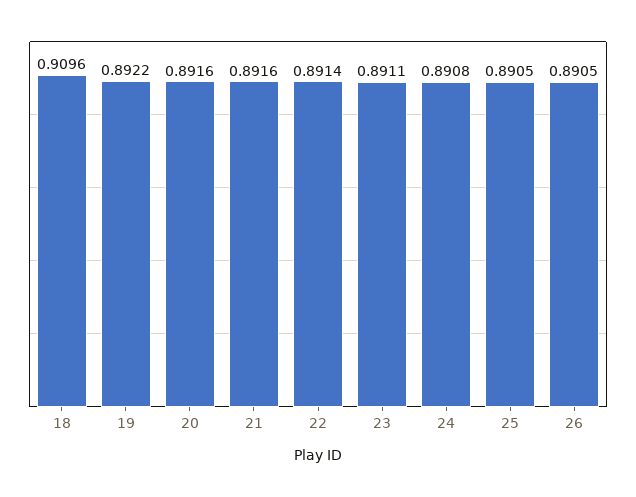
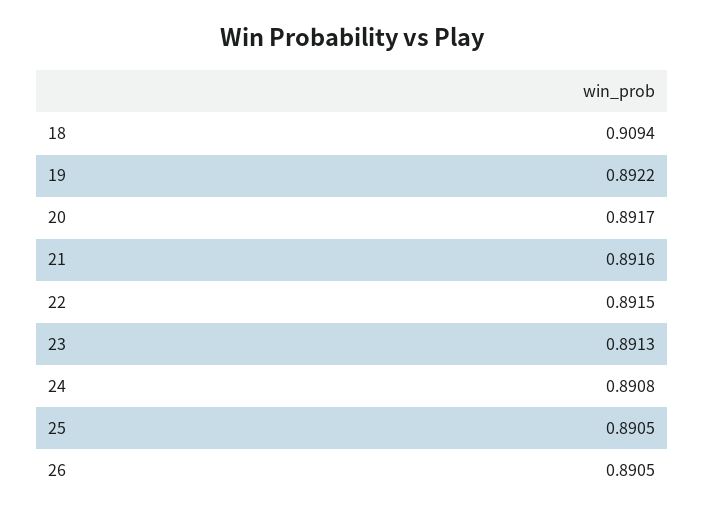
18: 0.9096 -> 0.9094
20: 0.8916 -> 0.8917
22: 0.8914 -> 0.8915
23: 0.8911 -> 0.8913

